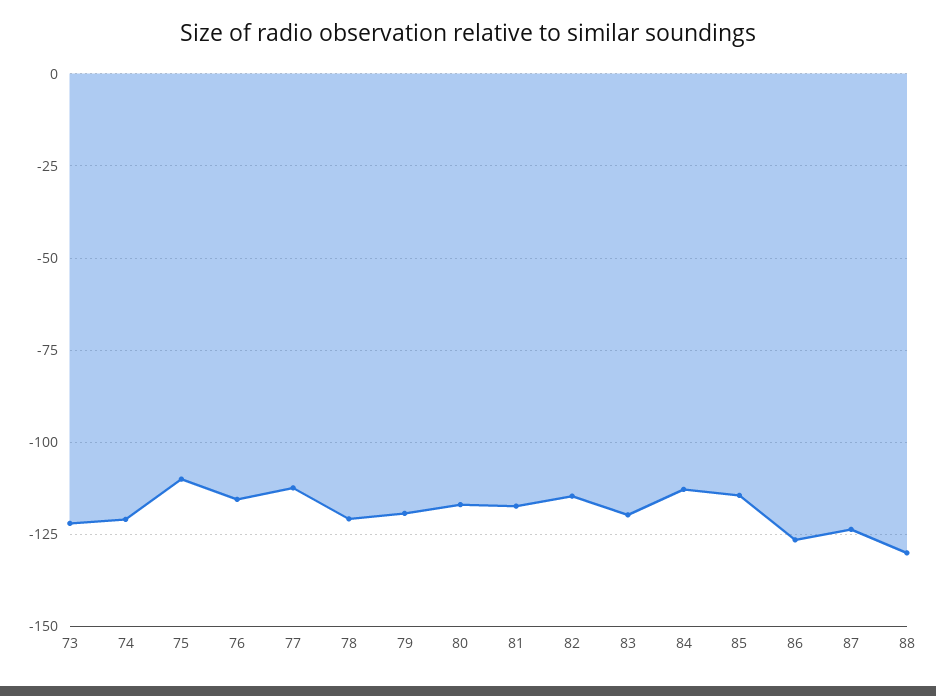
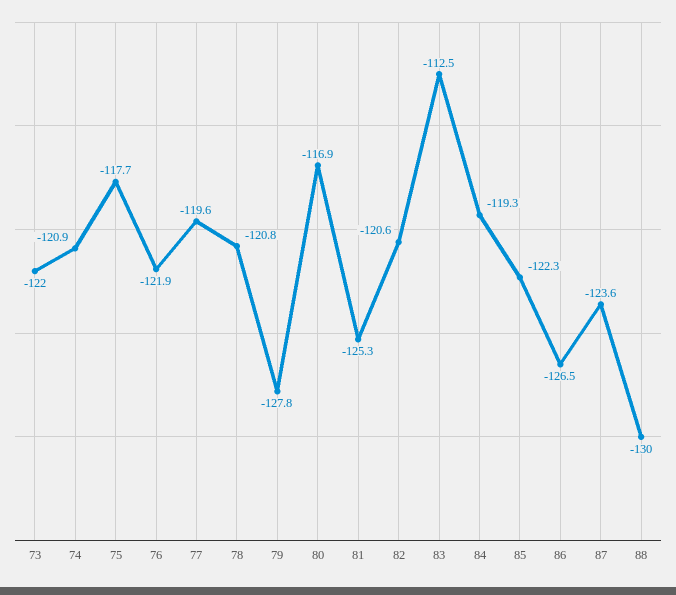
75: -110 -> -117.7
76: -115 -> -121.9
77: -112.5 -> -119.6
79: -120 -> -127.8
81: -117.5 -> -125.3
82: -115 -> -120.6
83: -120 -> -112.5
84: -112.5 -> -119.3
85: -115 -> -122.3

